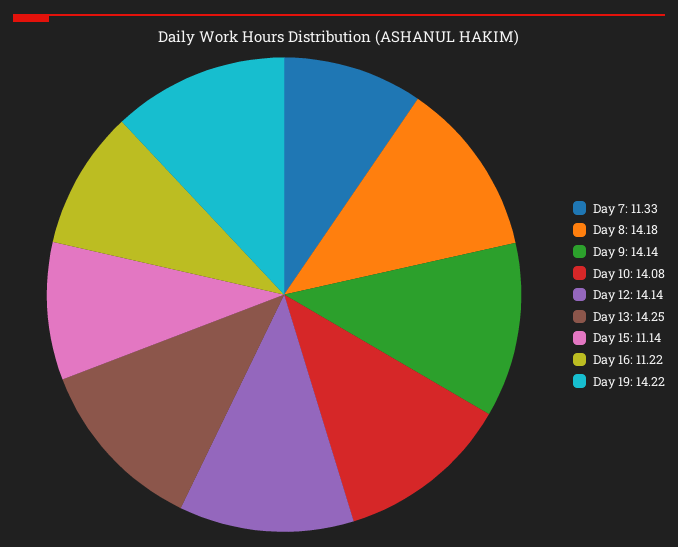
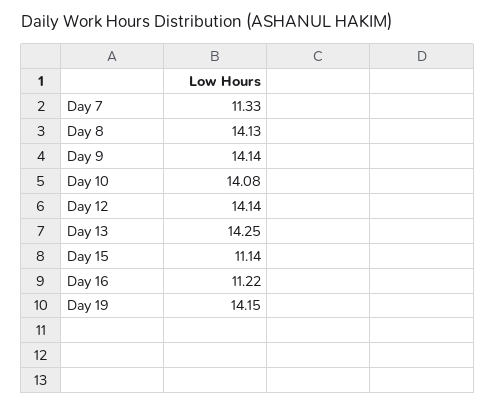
Day 8: 14.18 -> 14.13
Day 19: 14.22 -> 14.15

